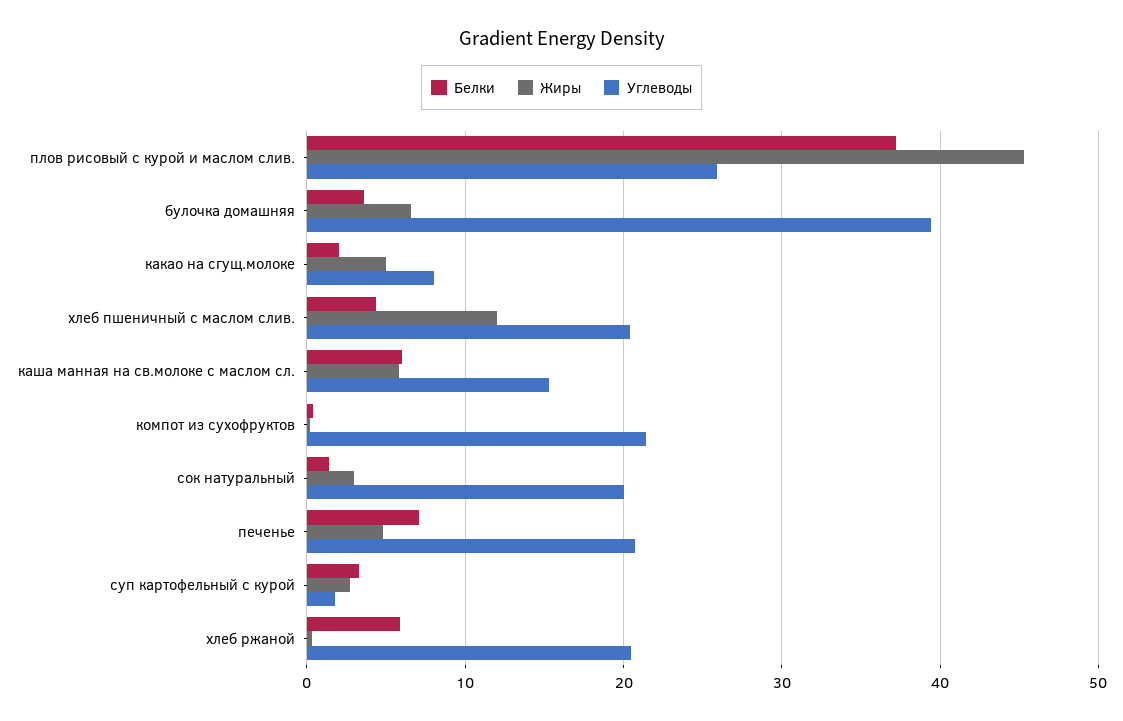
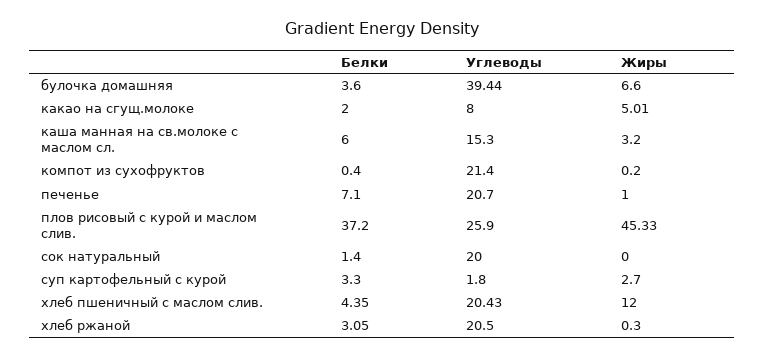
Жиры, каша манная на св.молоке с маслом сл.: 6 -> 3.2
Жиры, сок натуральный: 3 -> 0
Жиры, печенье: 5 -> 1
Белки, хлеб ржаной: 6 -> 3.05

